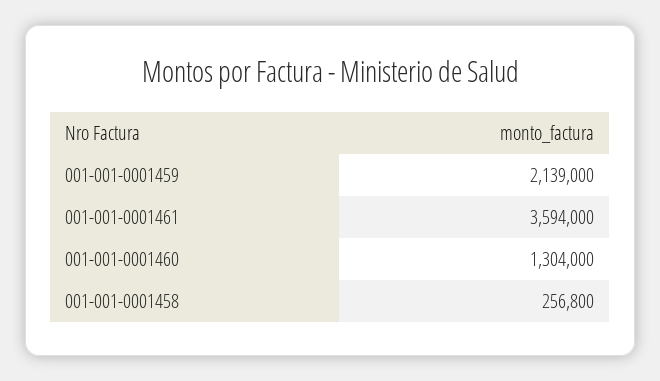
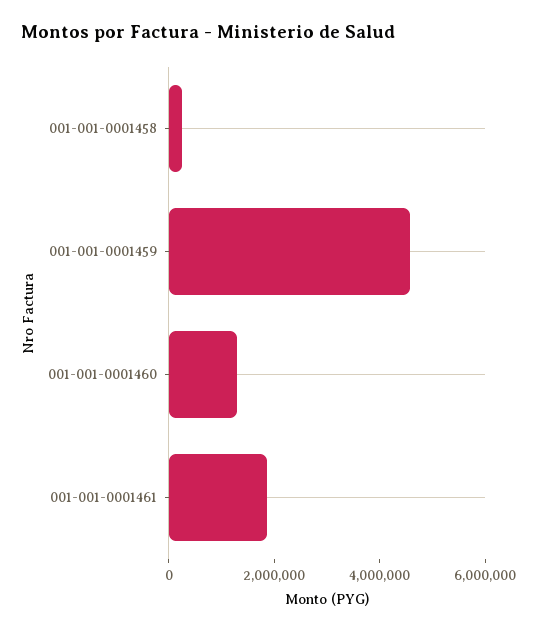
001-001-0001459: 2139000 -> 4500000
001-001-0001461: 3594000 -> 2000000

